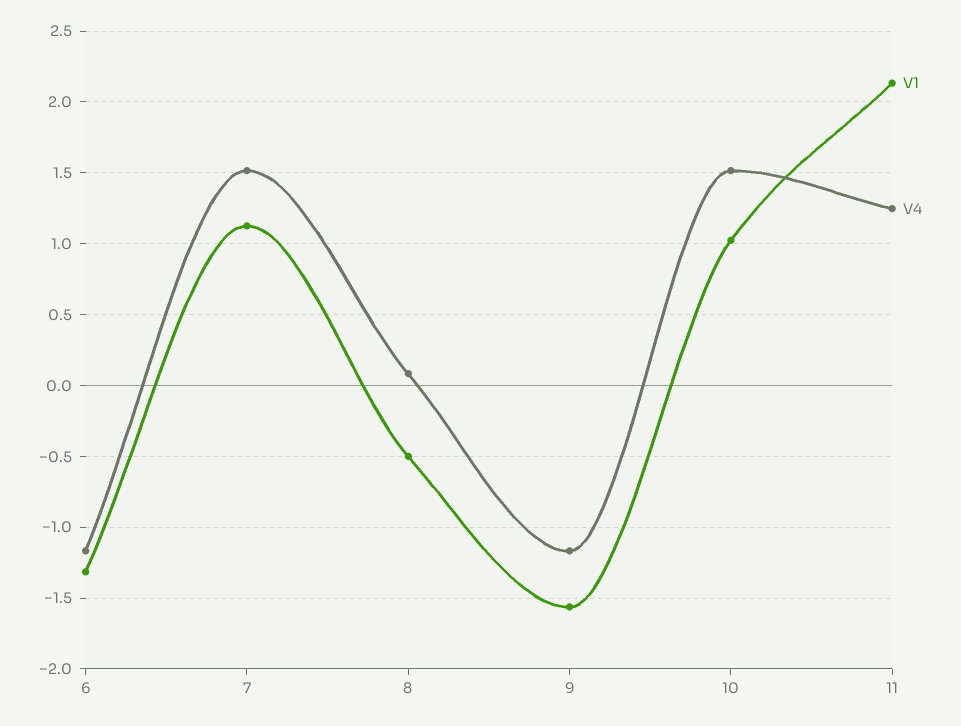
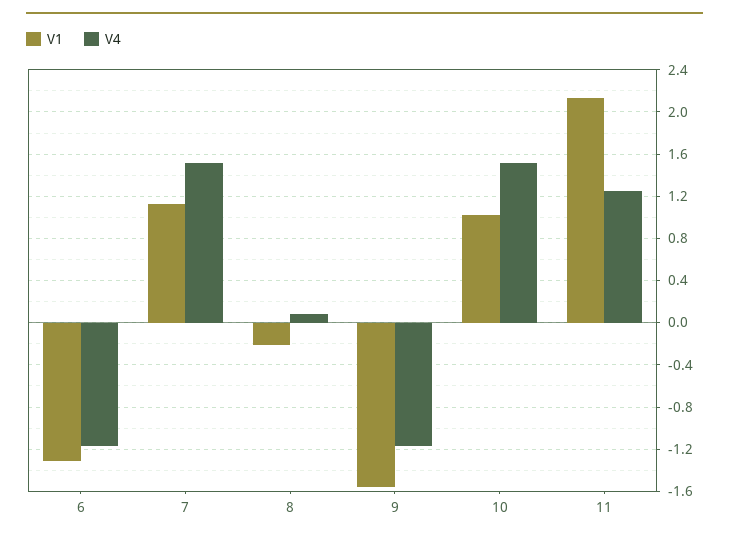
V1, 8: -0.5 -> -0.2

